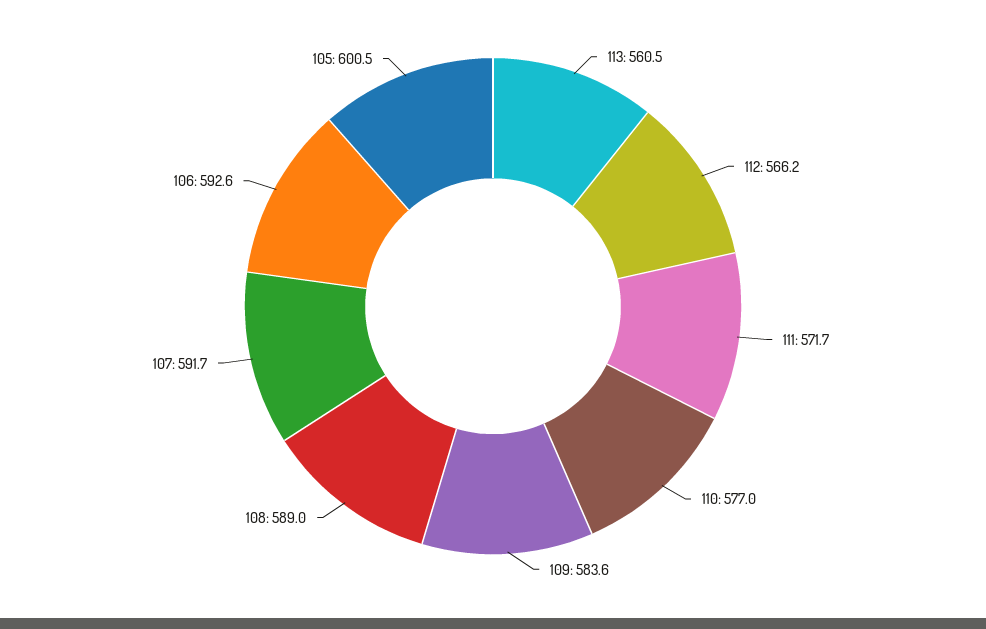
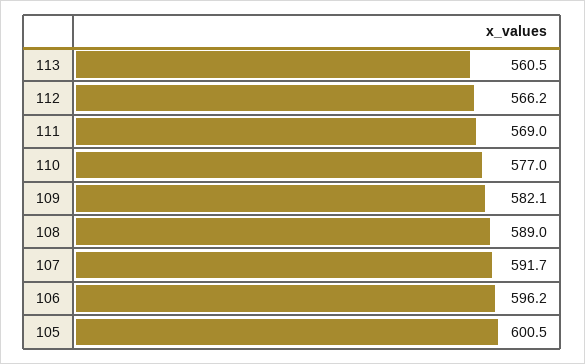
111: 571.7 -> 569
109: 583.6 -> 582.1
106: 592.6 -> 596.2

